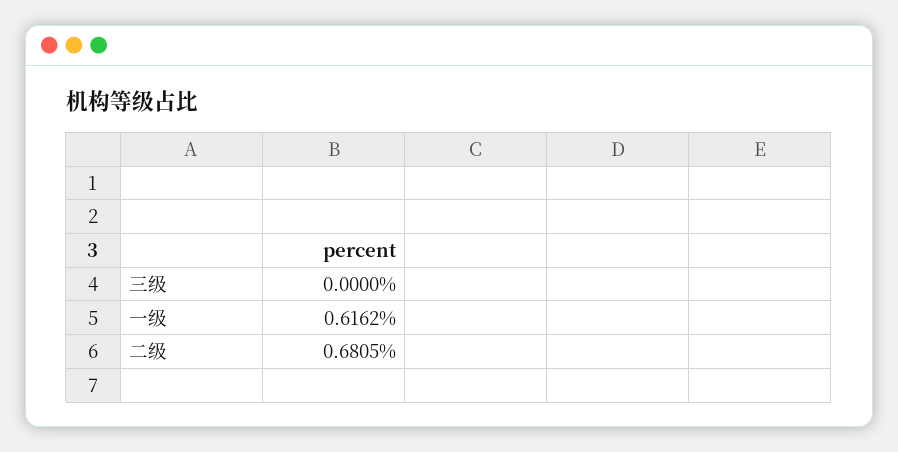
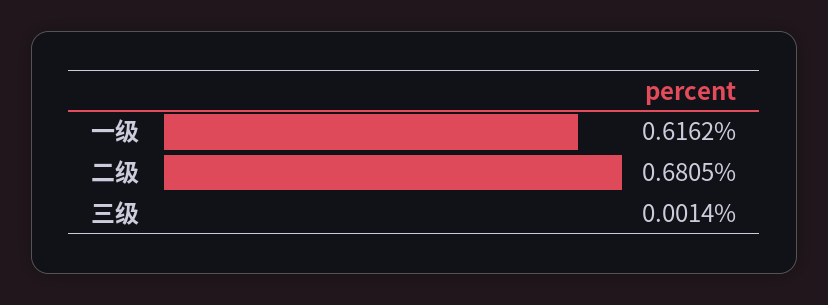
三级: 0 -> 0.0014

